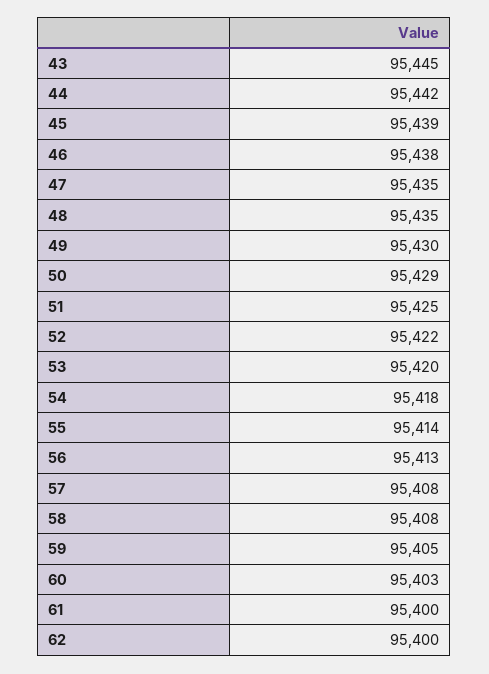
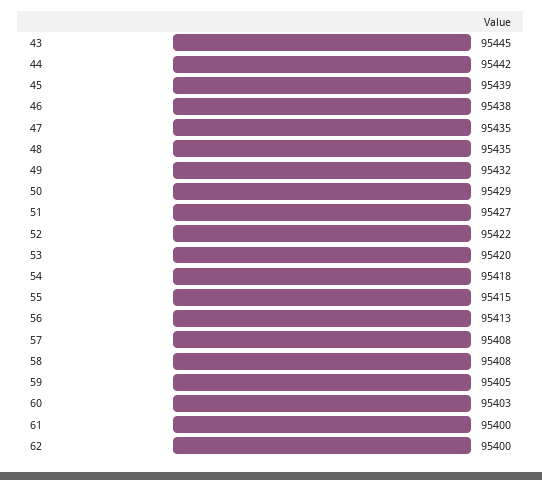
49: 95430 -> 95432
51: 95425 -> 95427
55: 95414 -> 95415

